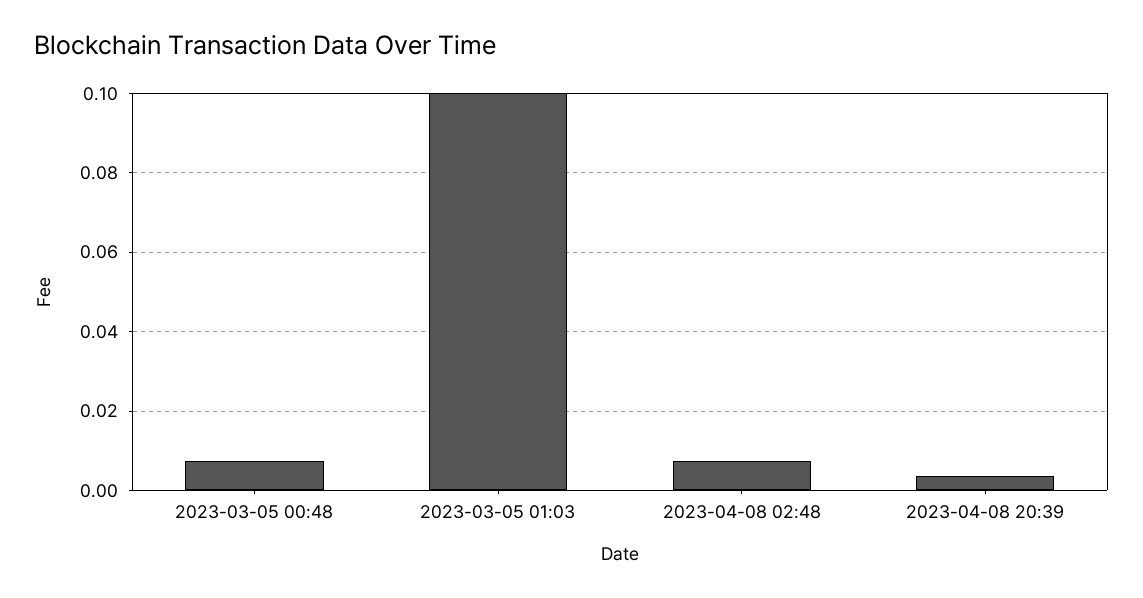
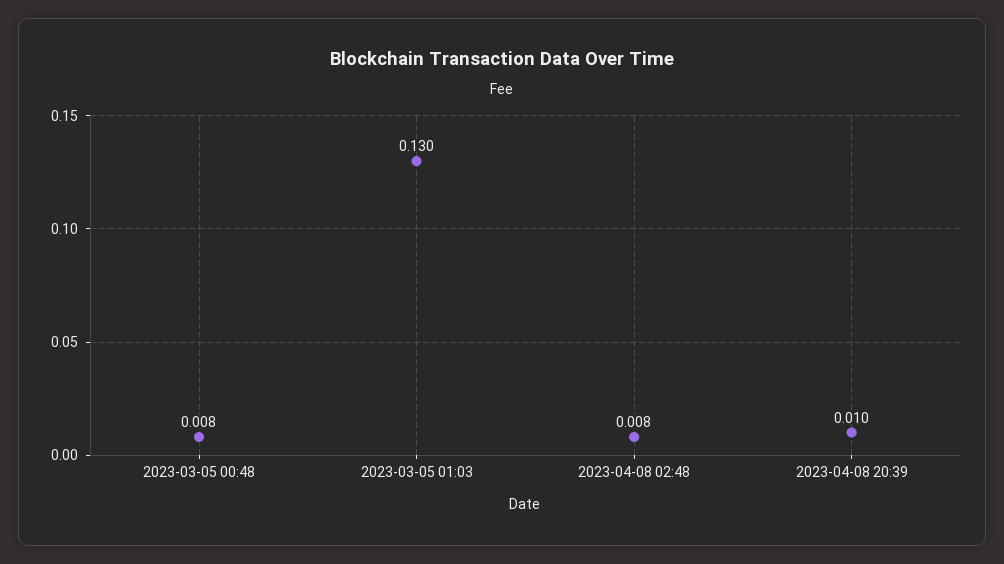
2023-03-05 01:03: 0.1 -> 0.13
2023-04-08 20:39: 0.004 -> 0.01

